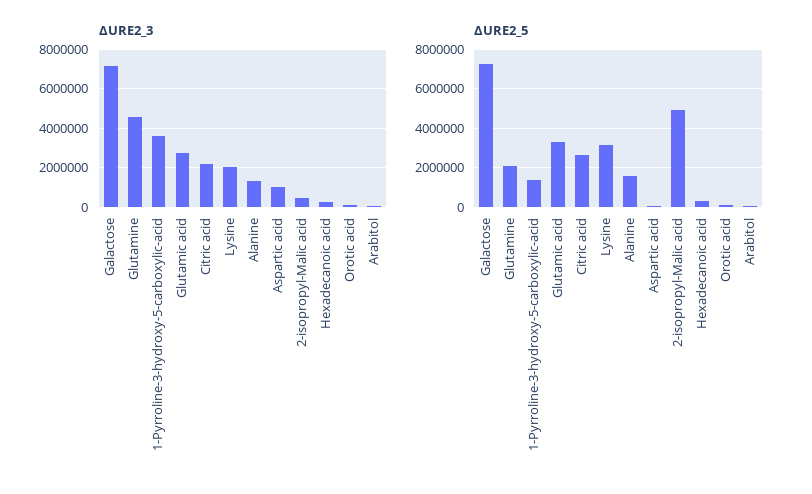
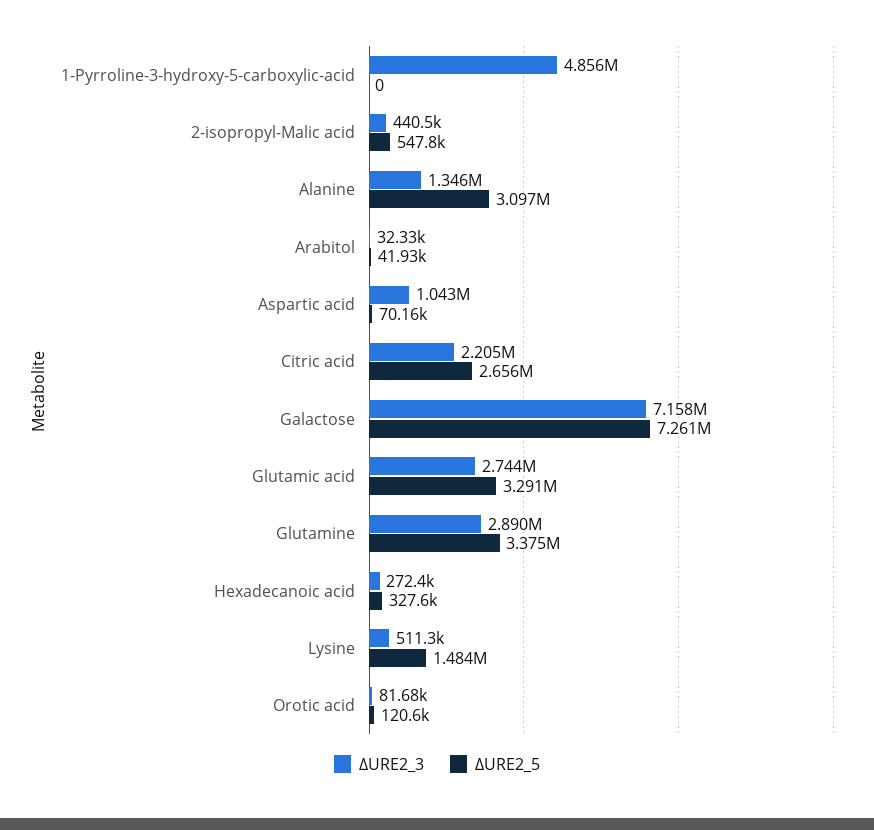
ΔURE2_3, Glutamine: 4500000 -> 2890000
ΔURE2_3, 1-Pyrroline-3-hydroxy-5-carboxylic-acid: 3500000 -> 4856000
ΔURE2_3, Lysine: 2000000 -> 511300
ΔURE2_5, Glutamine: 2000000 -> 3375000
ΔURE2_5, 1-Pyrroline-3-hydroxy-5-carboxylic-acid: 1500000 -> 0
ΔURE2_5, Lysine: 3000000 -> 1484000
ΔURE2_5, Alanine: 1500000 -> 3097000
ΔURE2_5, 2-isopropyl-Malic acid: 5000000 -> 547800

